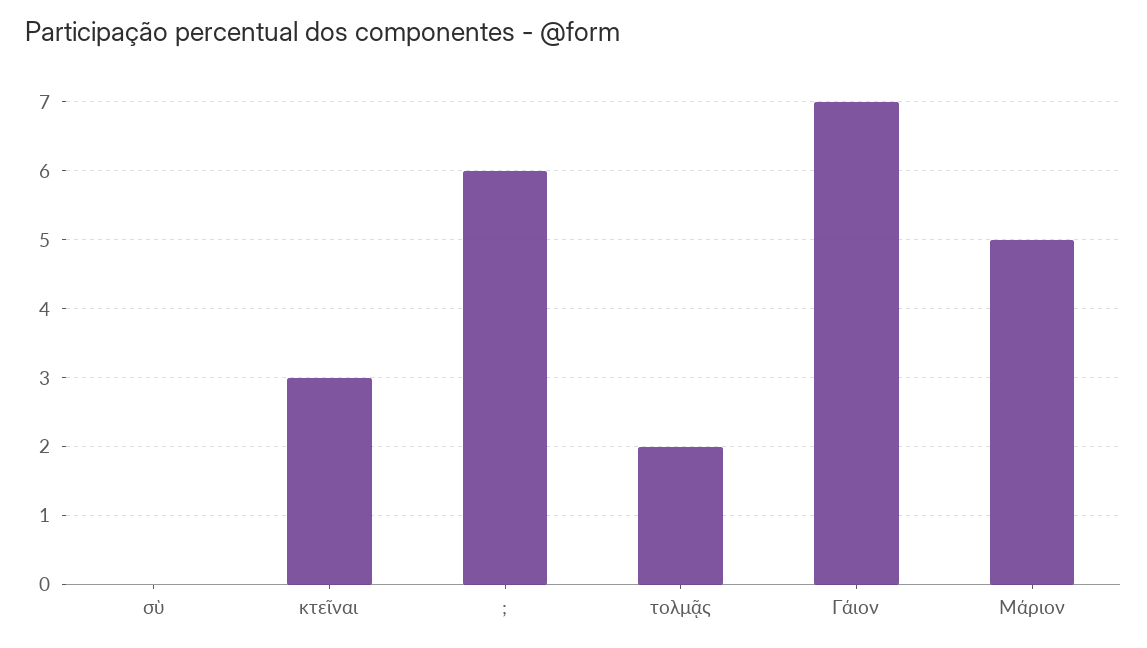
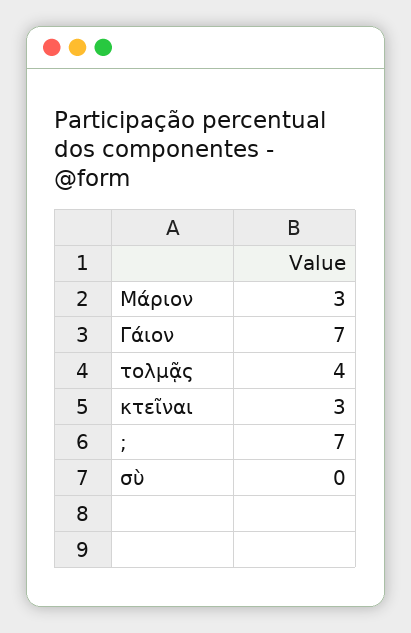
;: 6 -> 7
τολμᾷς: 2 -> 4
Μάριον: 5 -> 3

